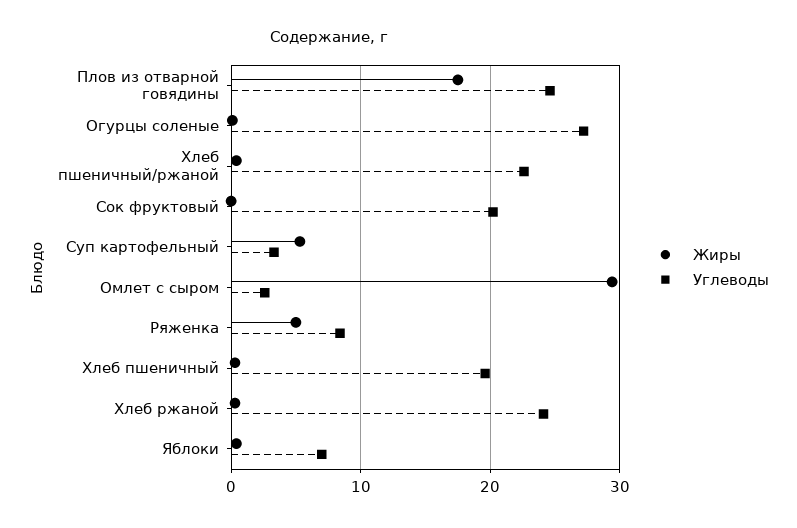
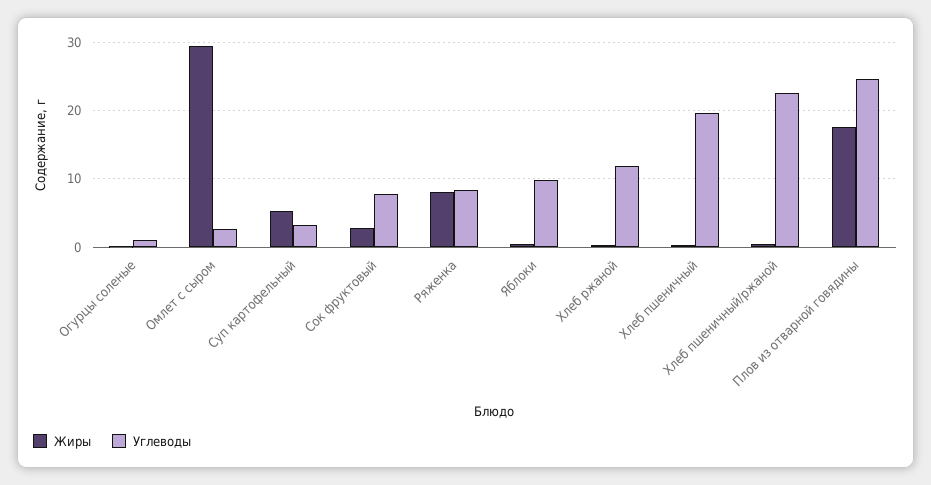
Углеводы, Огурцы соленые: 27 -> 1
Жиры, Сок фруктовый: 0 -> 3
Углеводы, Сок фруктовый: 20 -> 8
Жиры, Ряженка: 5 -> 8
Углеводы, Хлеб ржаной: 24 -> 12
Углеводы, Яблоки: 7 -> 10

